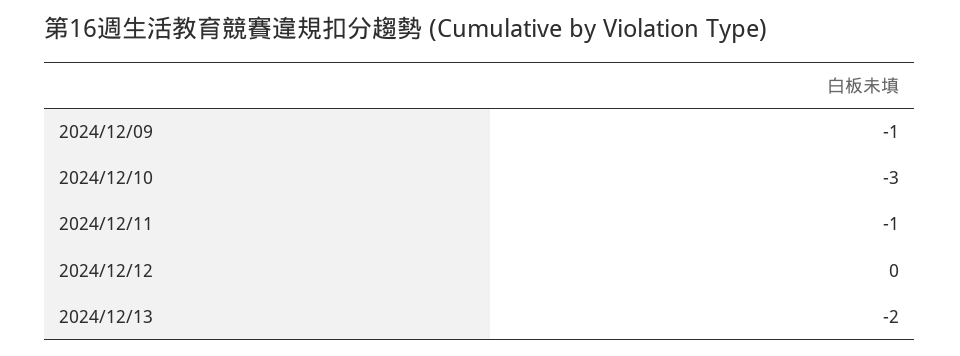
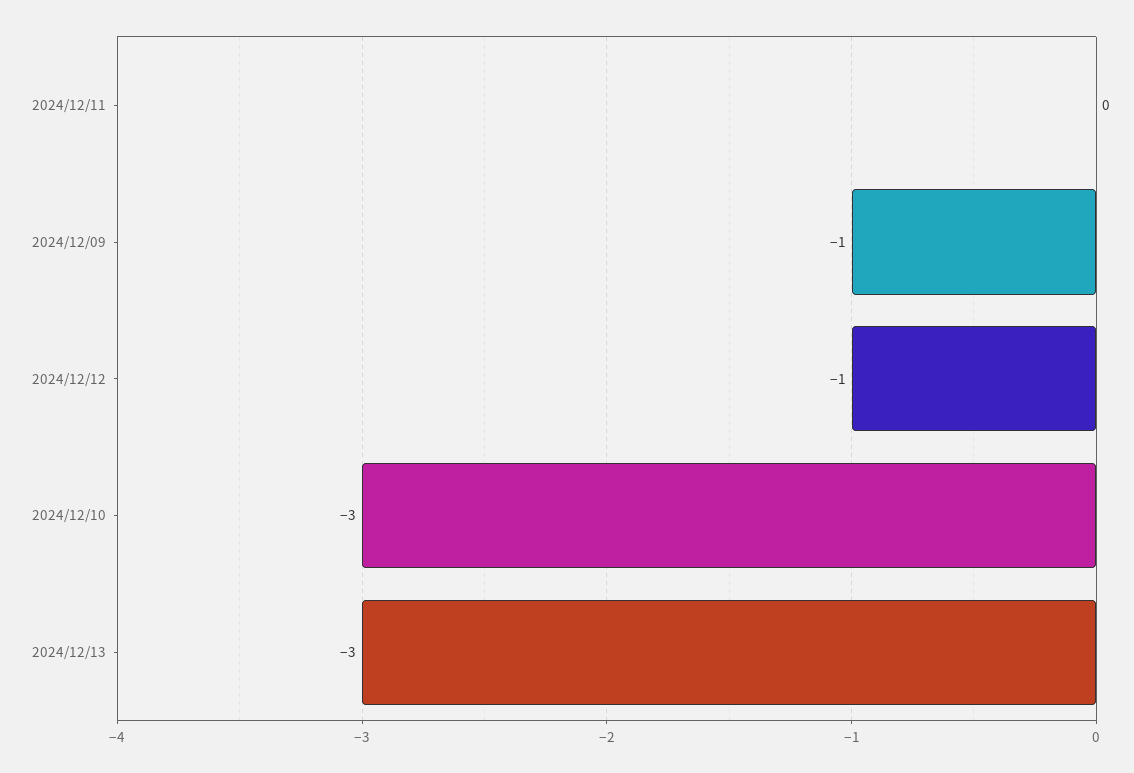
2024/12/11: -1 -> 0
2024/12/12: 0 -> -1
2024/12/13: -2 -> -3

